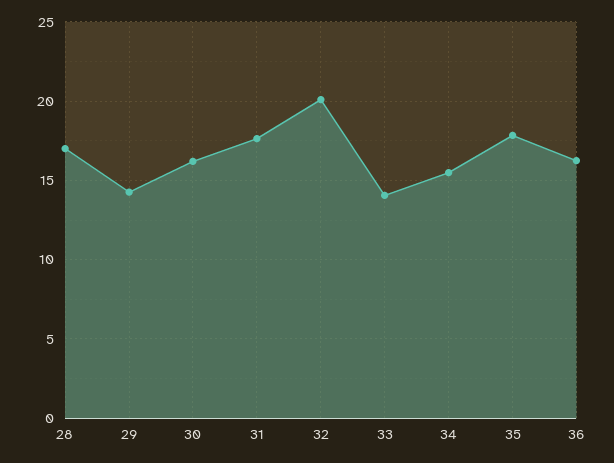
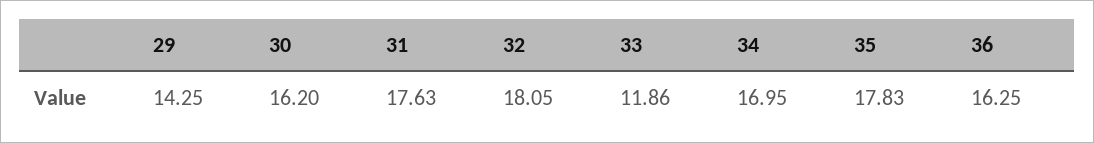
28: 17 -> none
32: 20 -> 18.05
33: 14 -> 11.86
34: 15.5 -> 16.95

